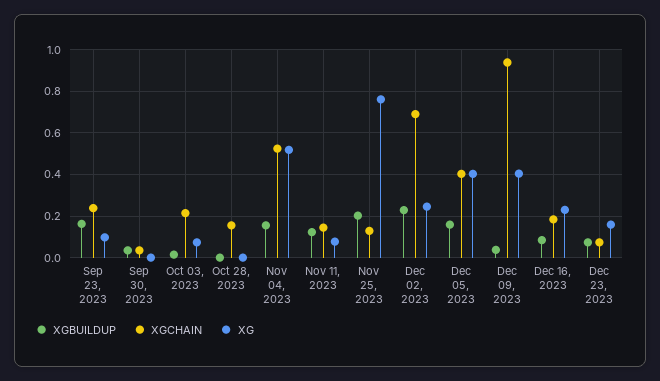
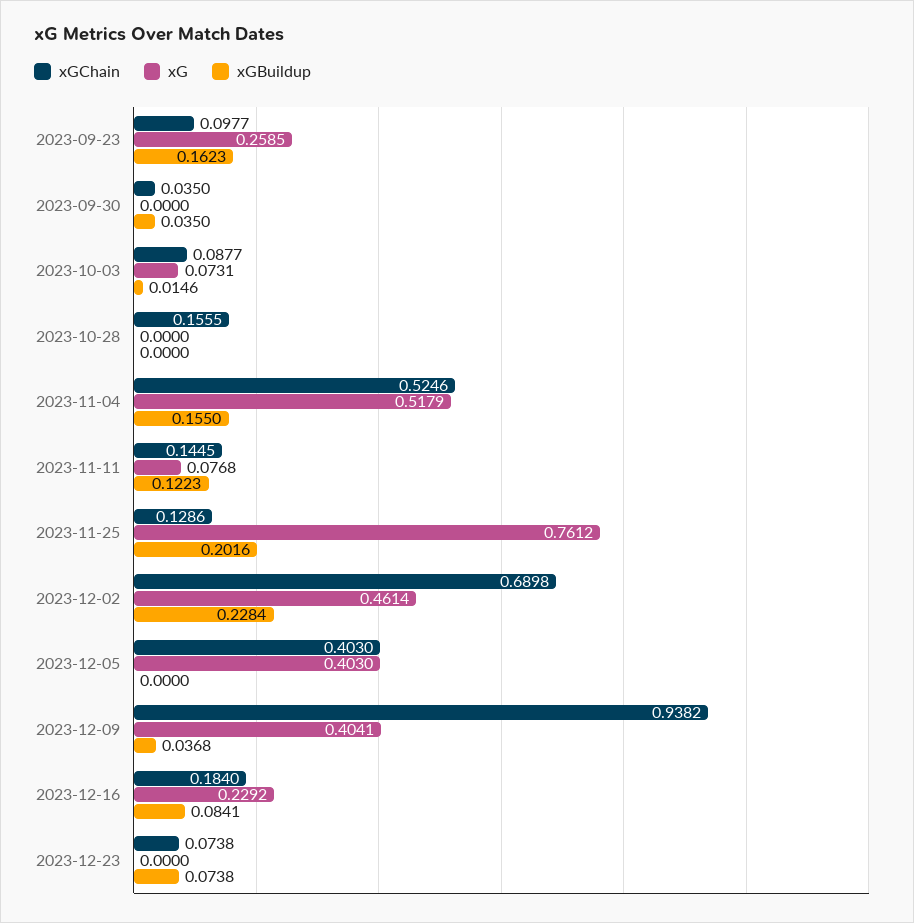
XGCHAIN, Sep 23, 2023: 0.25 -> 0.0977
XG, Sep 23, 2023: 0.1 -> 0.2585
XGCHAIN, Oct 03, 2023: 0.2 -> 0.0877
XG, Dec 02, 2023: 0.25 -> 0.4614
XGBUILDUP, Dec 05, 2023: 0.15 -> 0
XG, Dec 23, 2023: 0.15 -> 0

